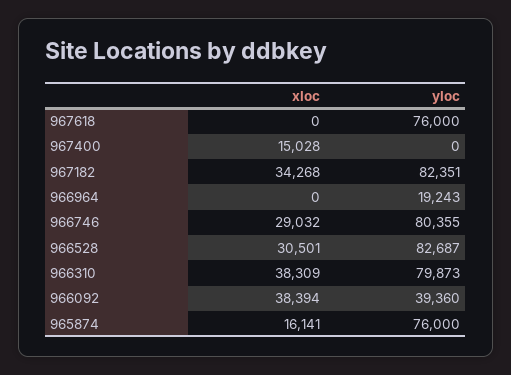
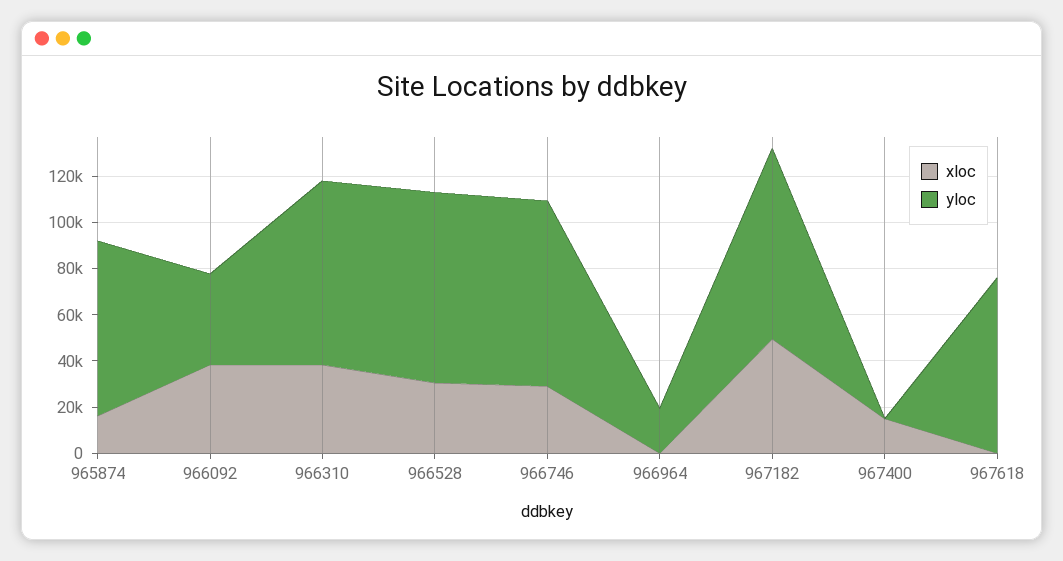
xloc, 967182: 34268 -> 50000

